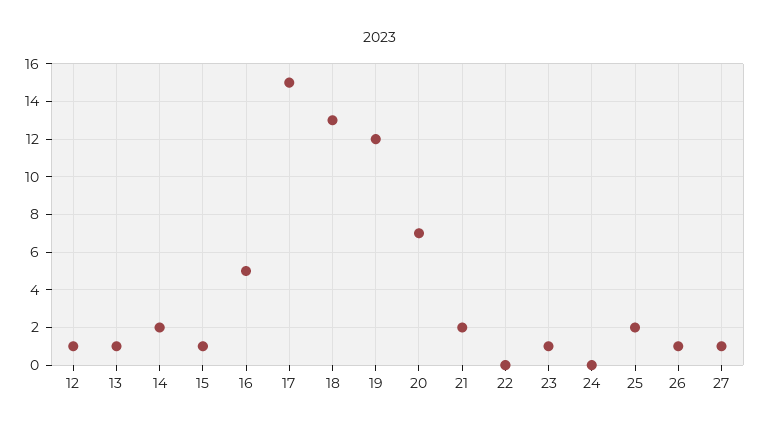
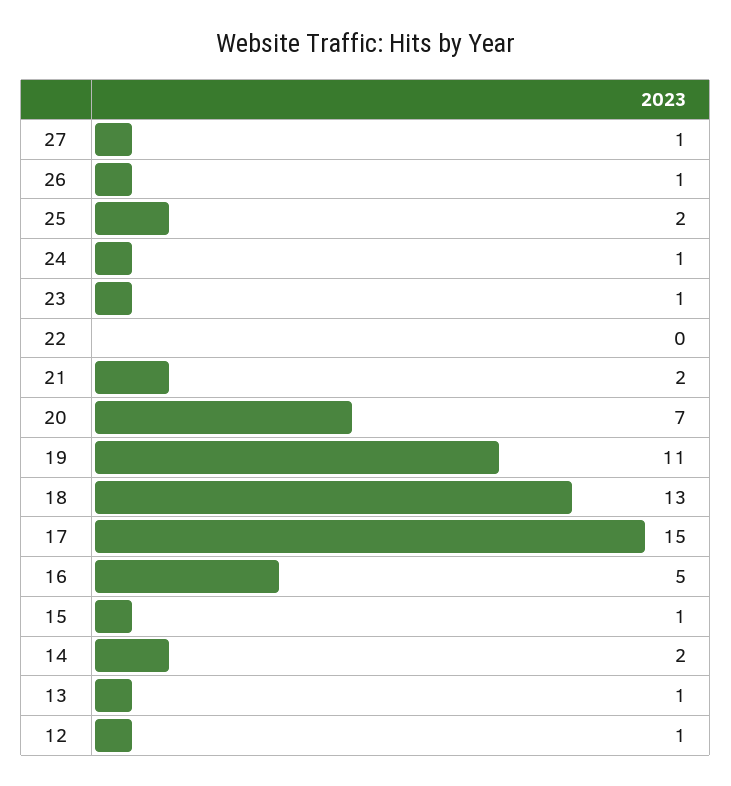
19: 12 -> 11
24: 0 -> 1

